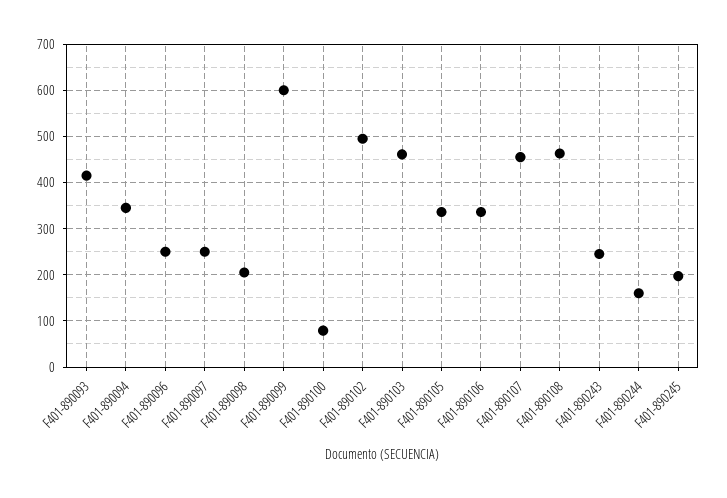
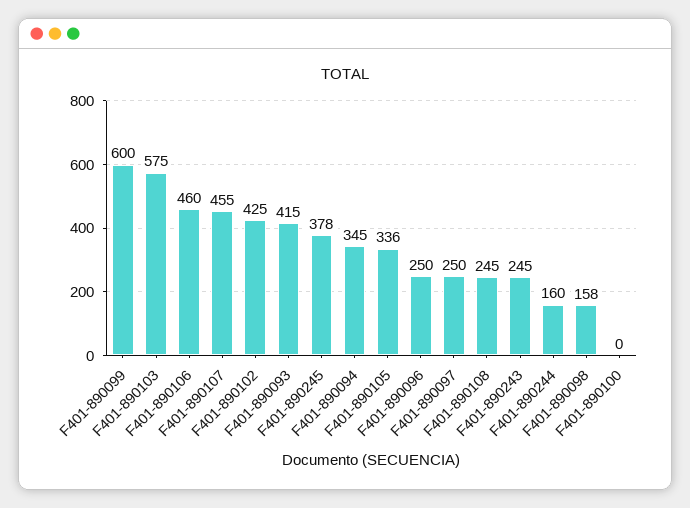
F401-890098: 200 -> 158
F401-890100: 80 -> 0
F401-890102: 500 -> 425
F401-890103: 460 -> 575
F401-890106: 340 -> 460
F401-890108: 460 -> 245
F401-890245: 200 -> 378

